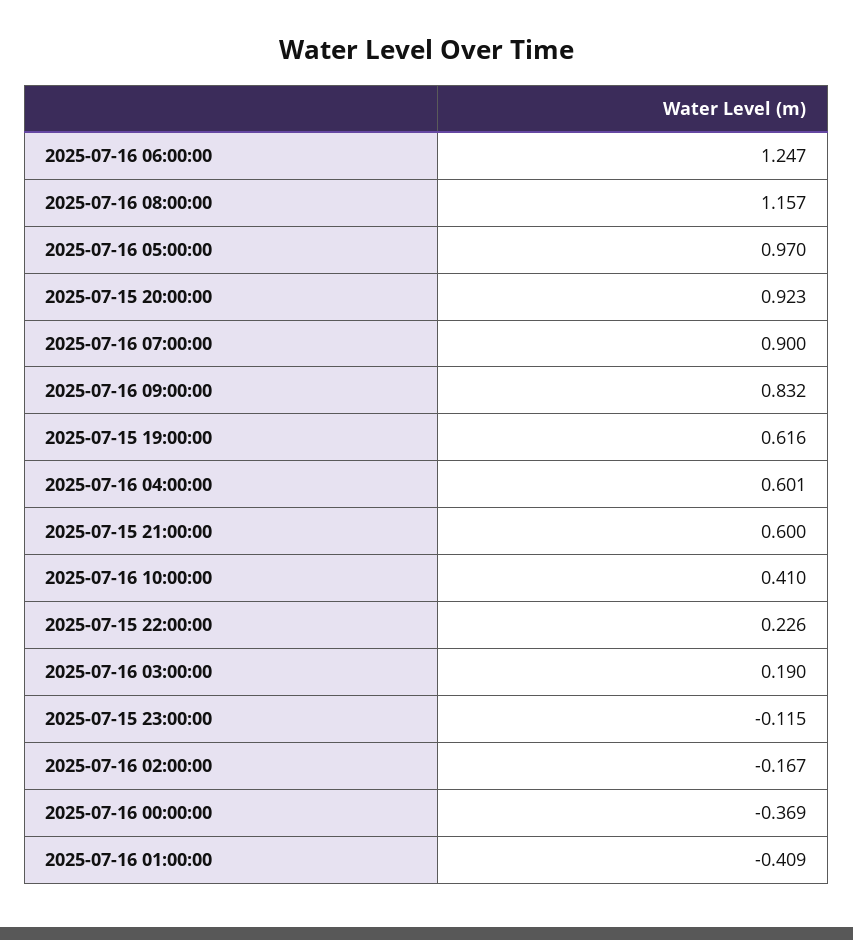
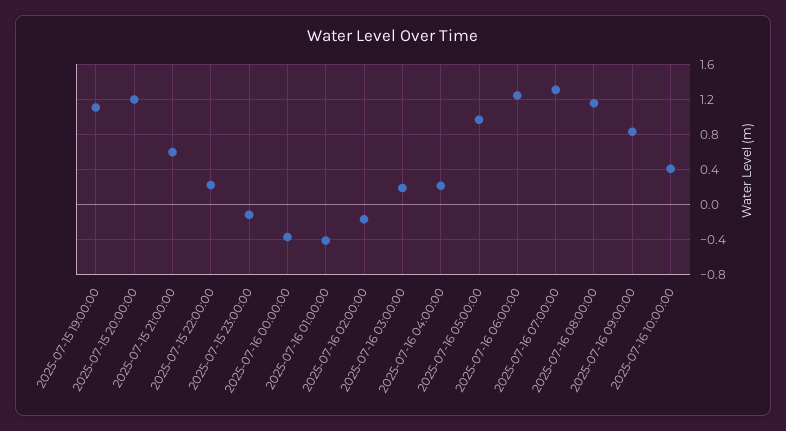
2025-07-15 20:00:00: 0.923 -> 1.2
2025-07-16 07:00:00: 0.9 -> 1.3
2025-07-15 19:00:00: 0.616 -> 1.1
2025-07-16 04:00:00: 0.601 -> 0.2

